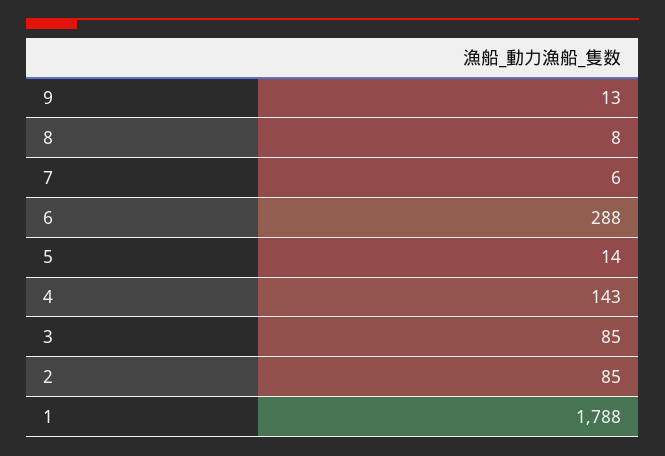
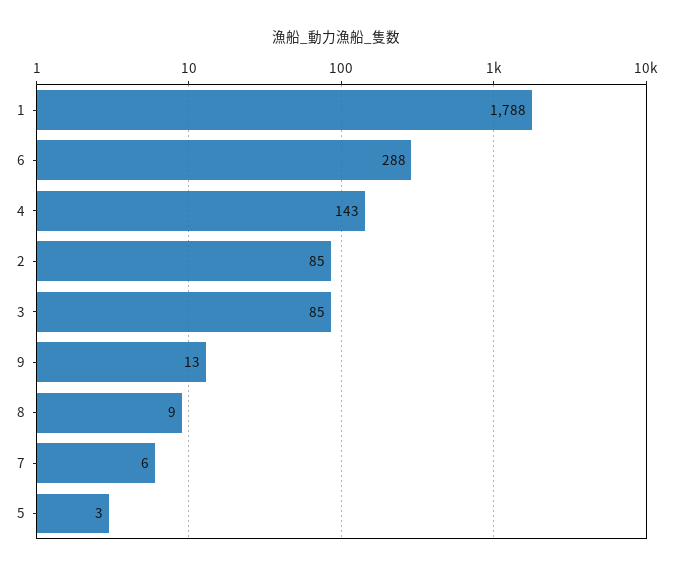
8: 8 -> 9
5: 14 -> 3

